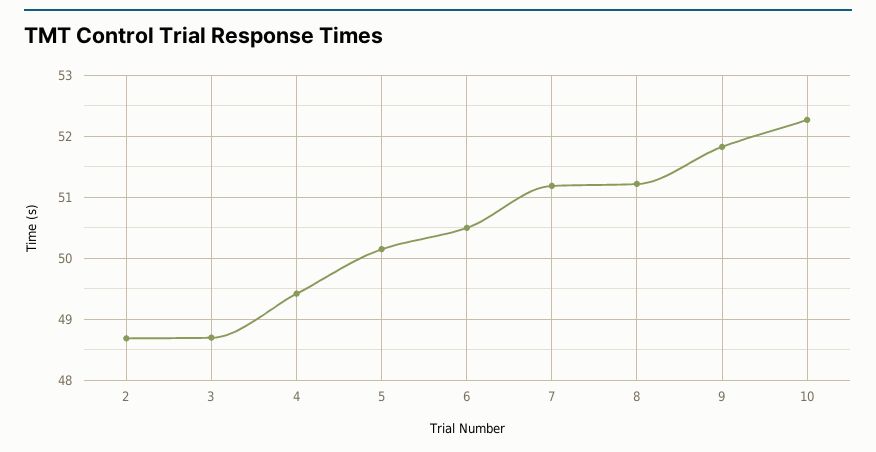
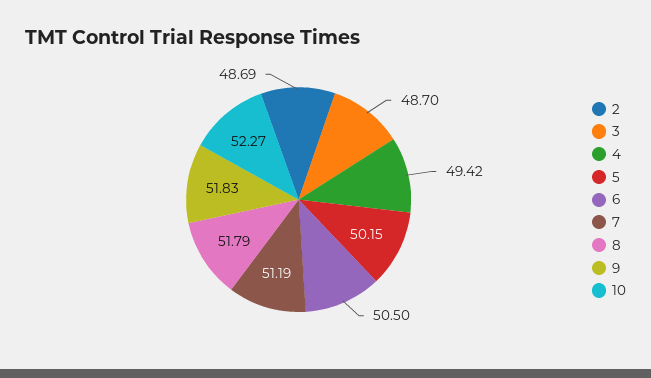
8: 51.2 -> 51.79

